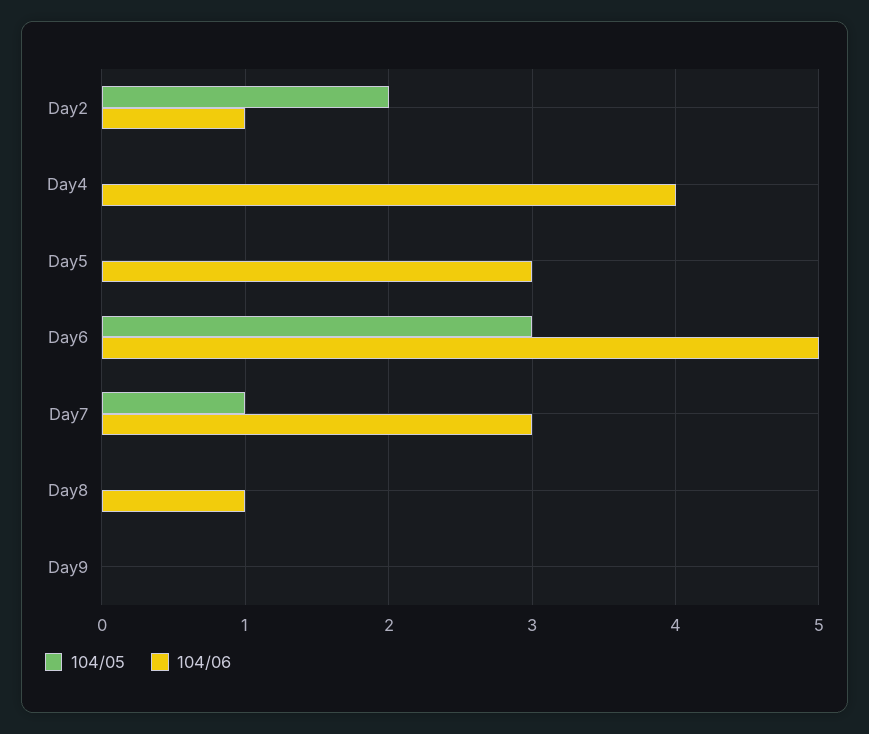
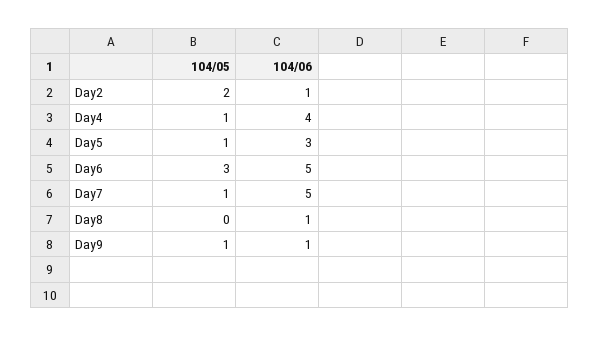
104/05, Day4: 0 -> 1
104/05, Day5: 0 -> 1
104/06, Day7: 3 -> 5
104/05, Day9: 0 -> 1
104/06, Day9: 0 -> 1

